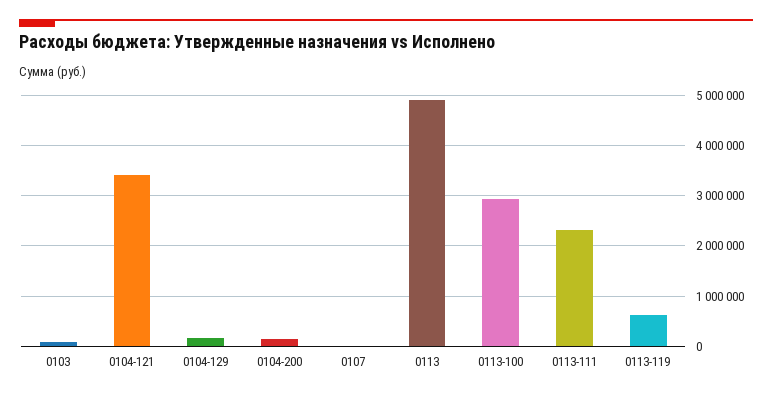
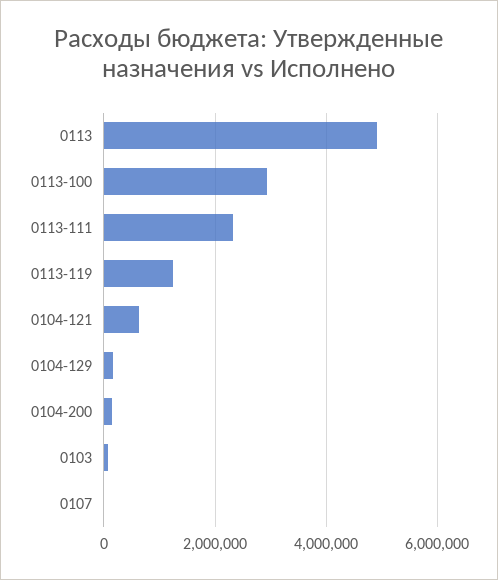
0104-121: 3400000 -> 600000
0113-119: 600000 -> 1200000

